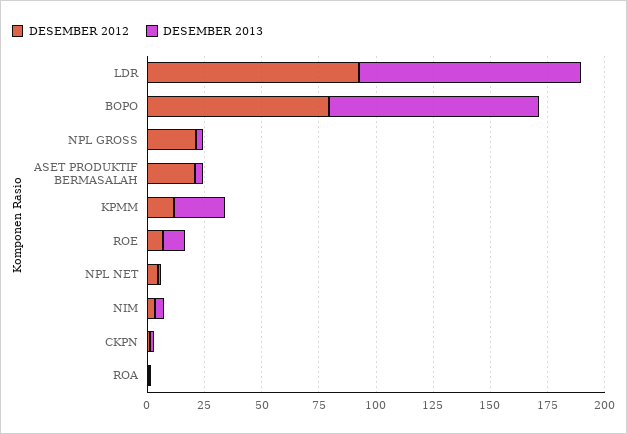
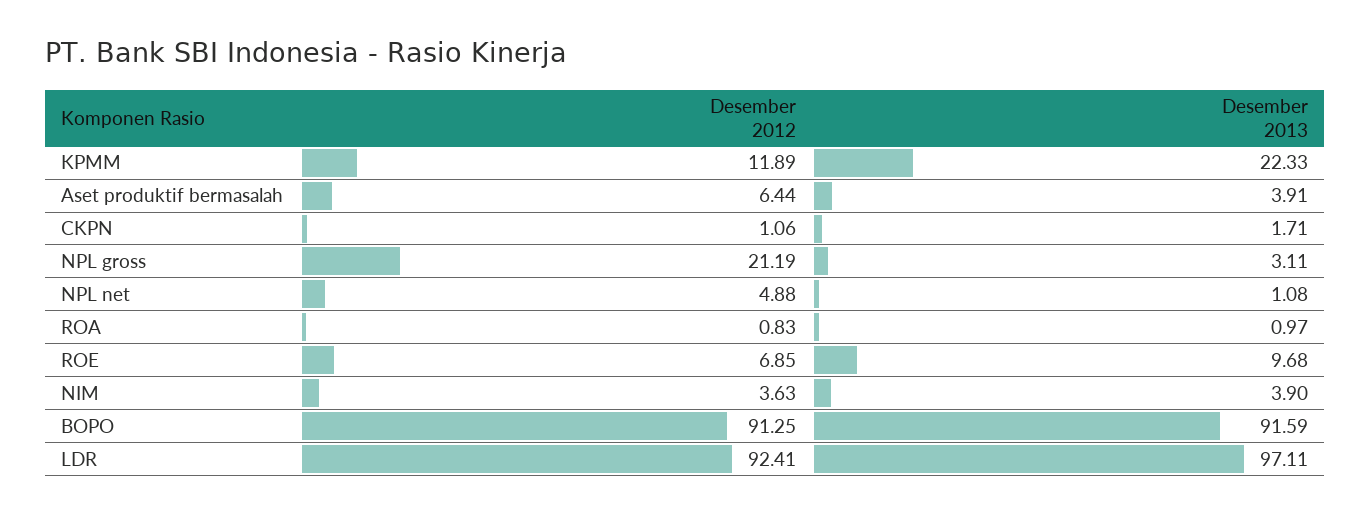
DESEMBER 2012, BOPO: 80 -> 91.25
DESEMBER 2012, ASET PRODUKTIF BERMASALAH: 20 -> 6.44

